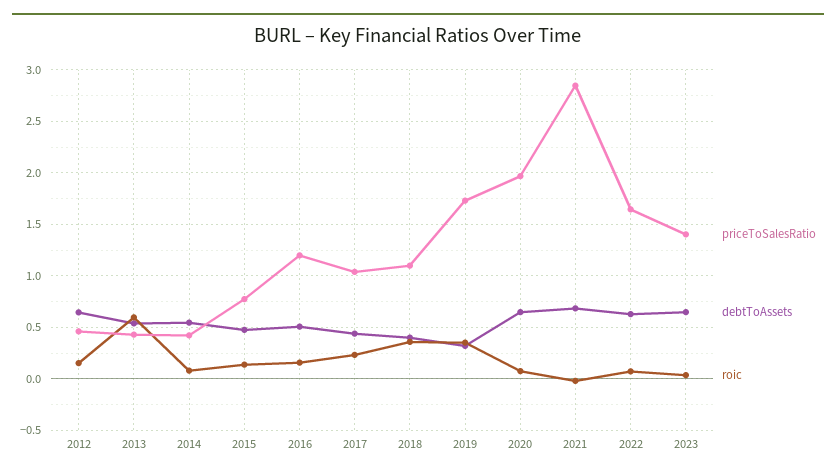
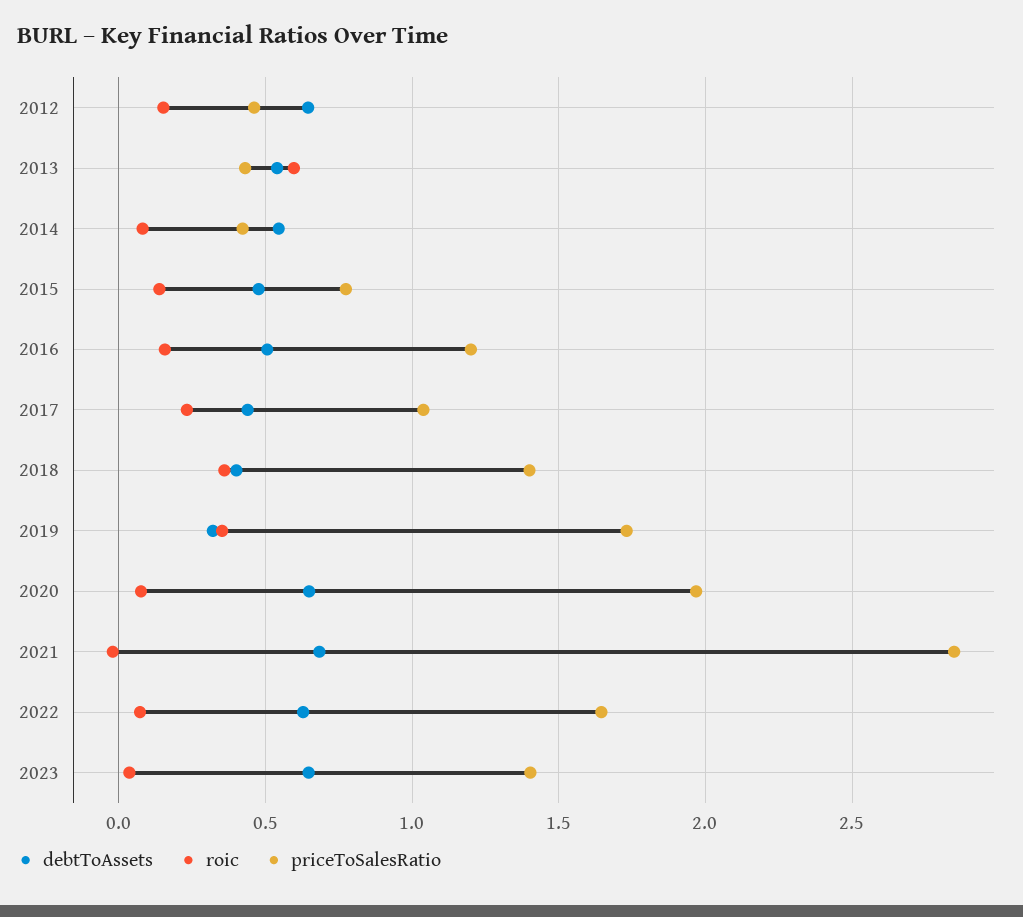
priceToSalesRatio, 2018: 1.1 -> 1.4

